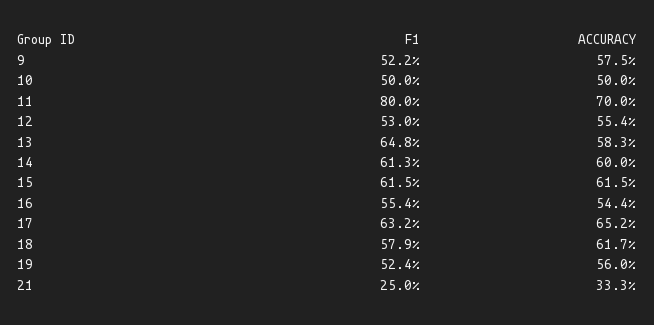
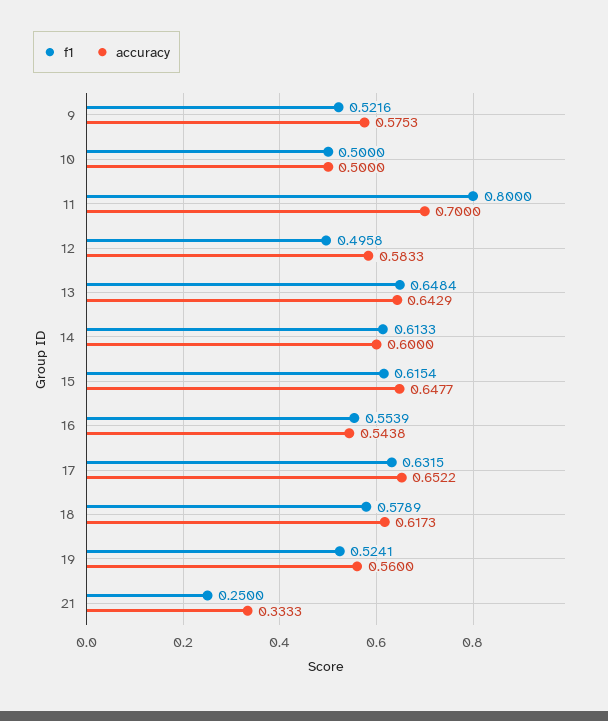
F1, 12: 0.53 -> 0.4958
ACCURACY, 12: 0.554 -> 0.5833
ACCURACY, 13: 0.583 -> 0.6429
ACCURACY, 15: 0.615 -> 0.6477

